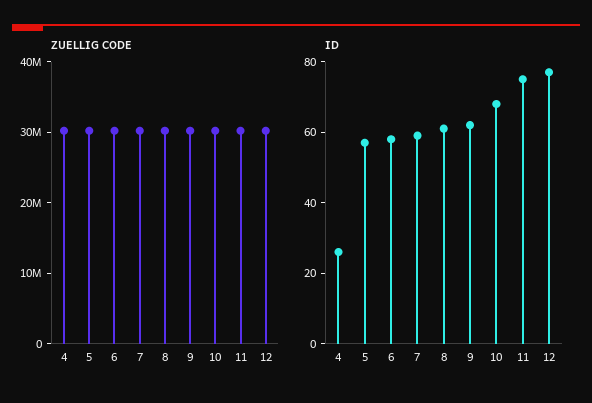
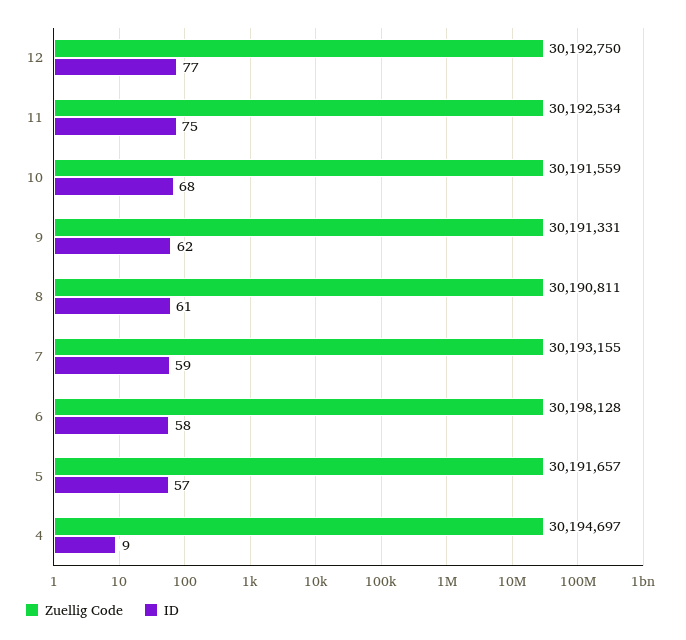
ID, 4: 25 -> 9

